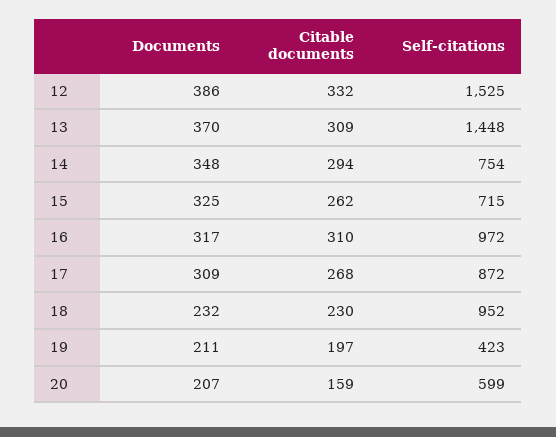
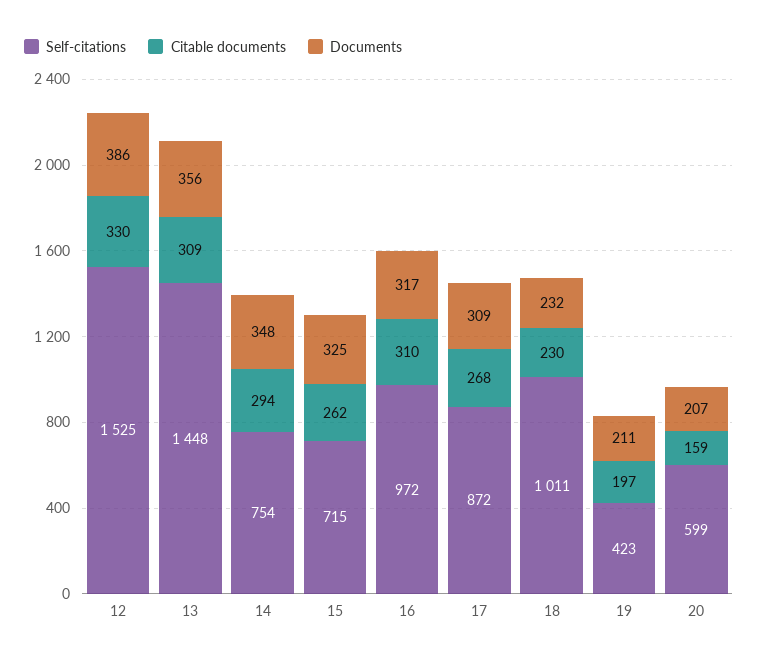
Citable documents, 12: 332 -> 330
Documents, 13: 370 -> 356
Self-citations, 18: 952 -> 1011

